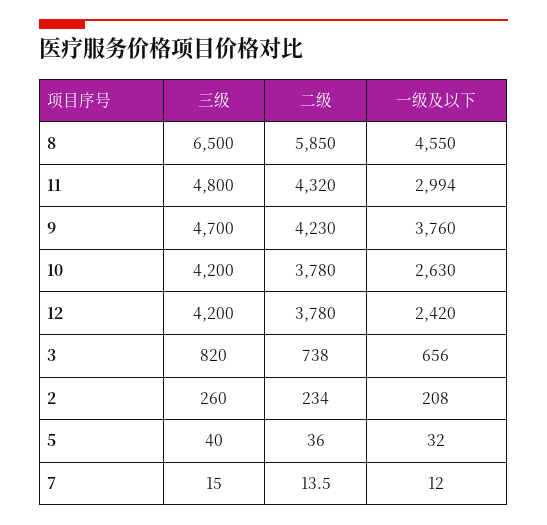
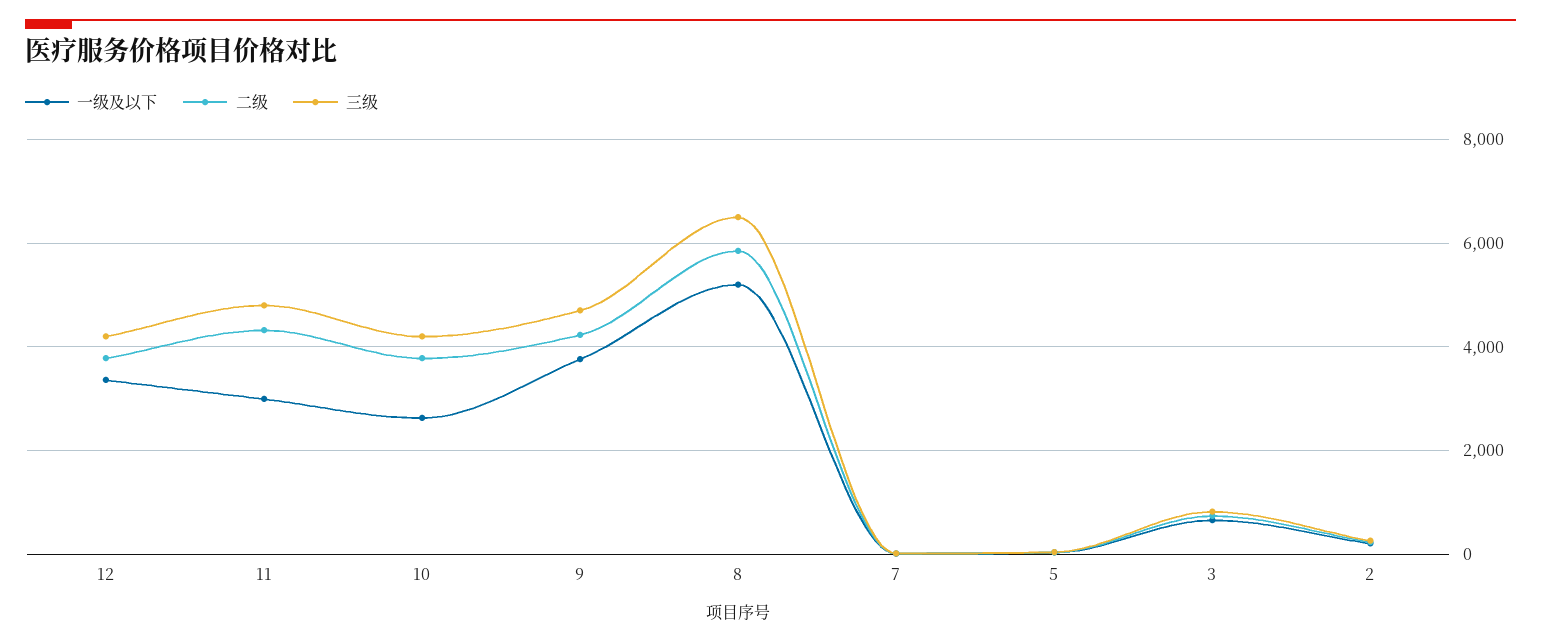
一级及以下, 8: 4550 -> 5200
一级及以下, 12: 2420 -> 3400

